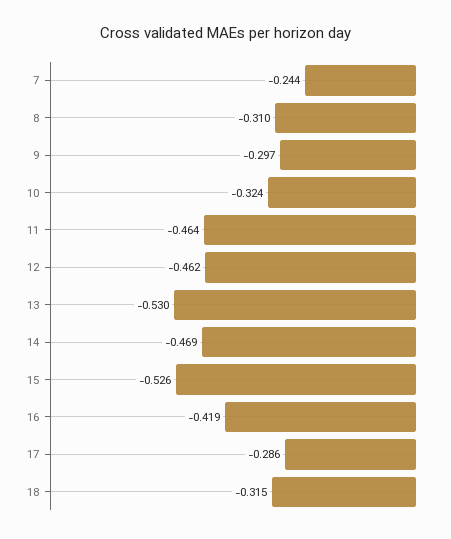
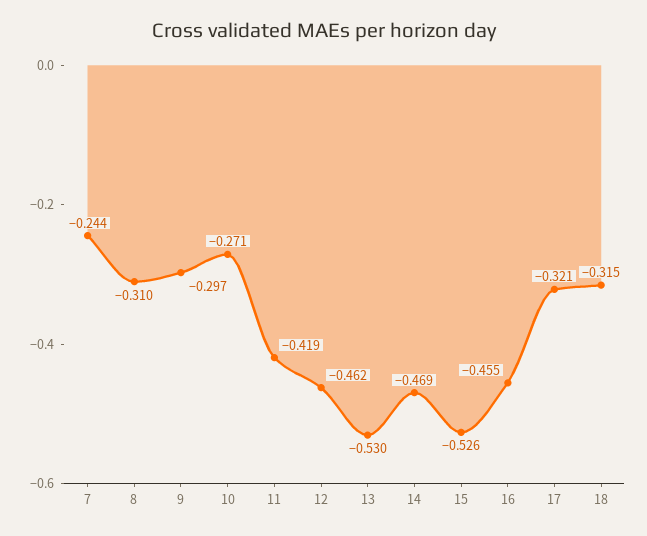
10: -0.324 -> -0.271
11: -0.464 -> -0.419
16: -0.419 -> -0.455
17: -0.286 -> -0.321

